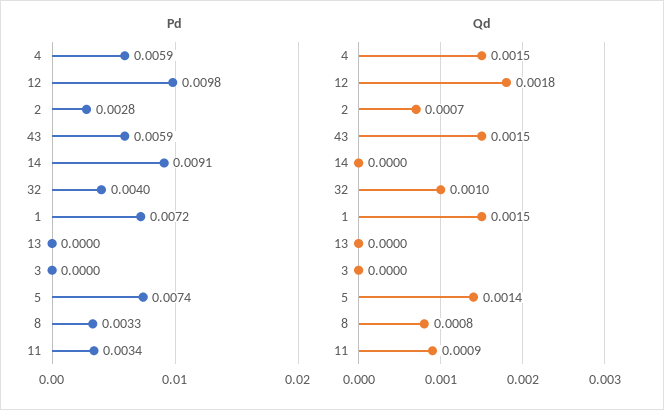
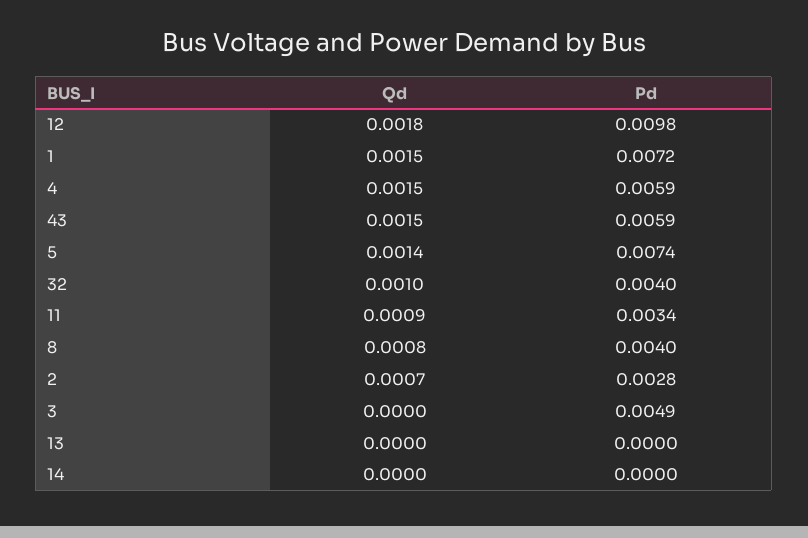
Pd, 14: 0.0091 -> 0
Pd, 3: 0 -> 0.0049
Pd, 8: 0.0033 -> 0.004

